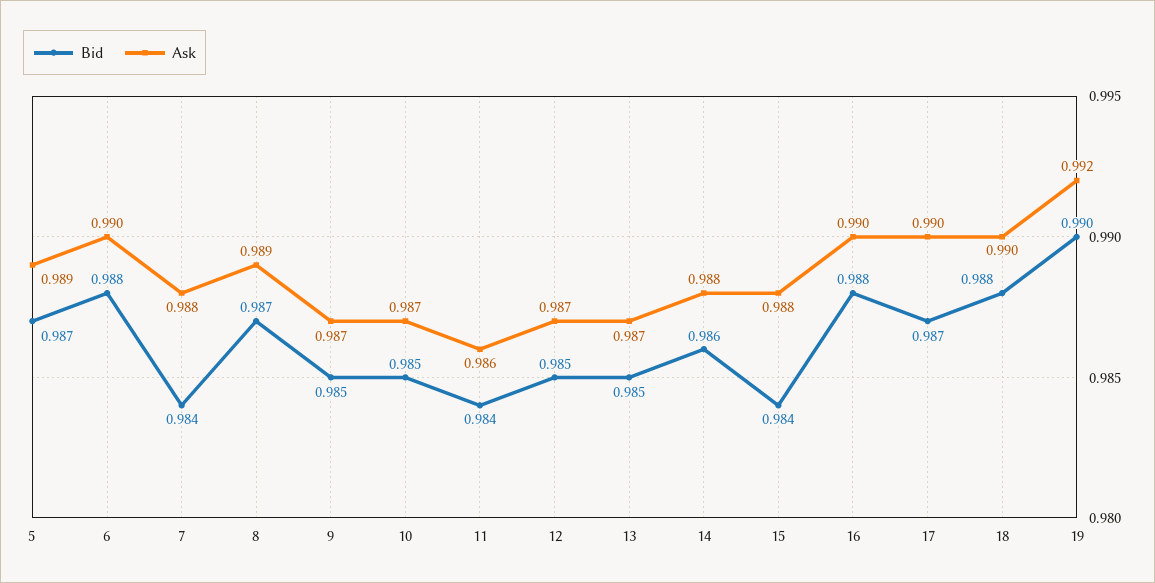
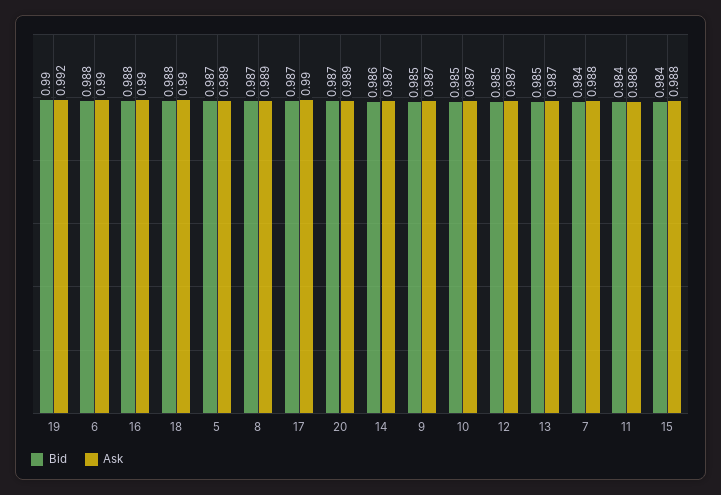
Ask, 14: 0.988 -> 0.987
Bid, 20: none -> 0.987
Ask, 20: none -> 0.989

